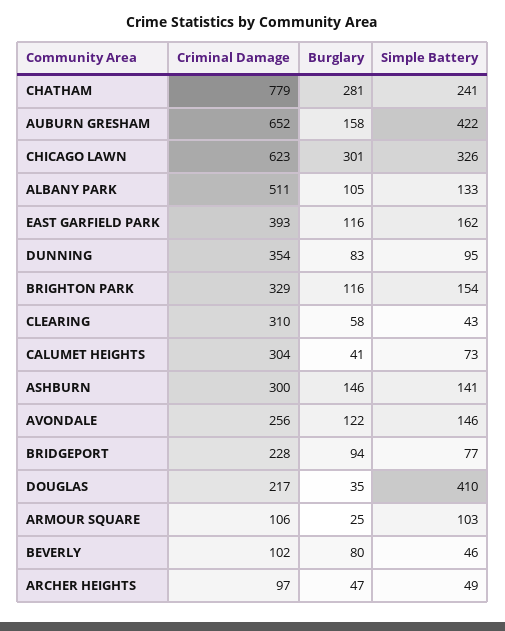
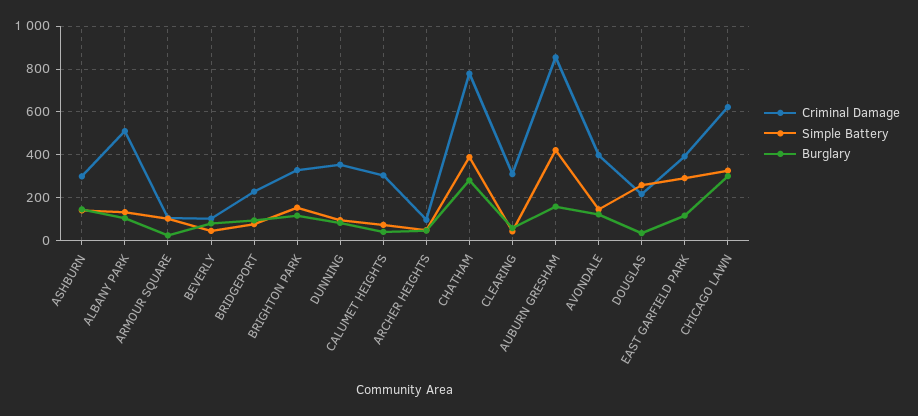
Simple Battery, CHATHAM: 241 -> 400
Criminal Damage, AUBURN GRESHAM: 652 -> 850
Simple Battery, EAST GARFIELD PARK: 162 -> 300
Criminal Damage, AVONDALE: 256 -> 400
Simple Battery, DOUGLAS: 410 -> 250

